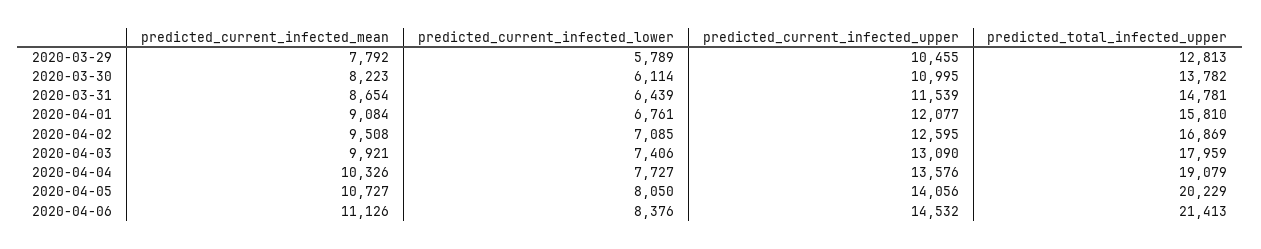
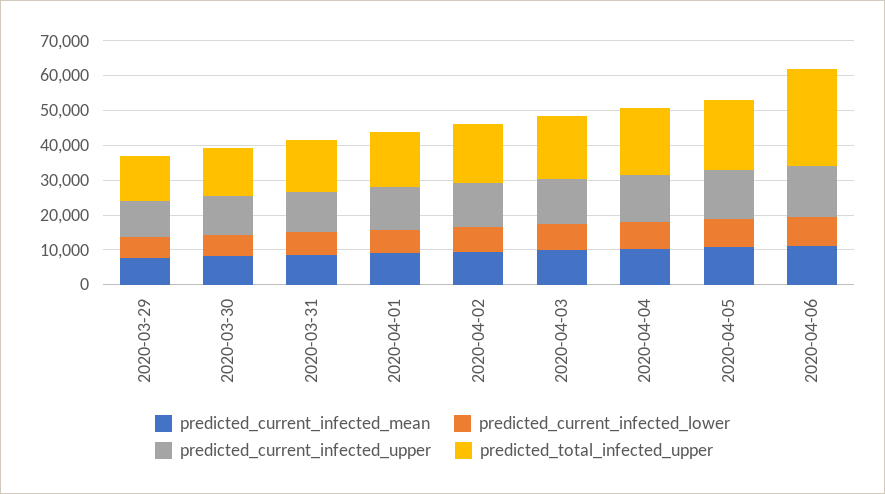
predicted_total_infected_upper, 2020-04-06: 21413 -> 27500

